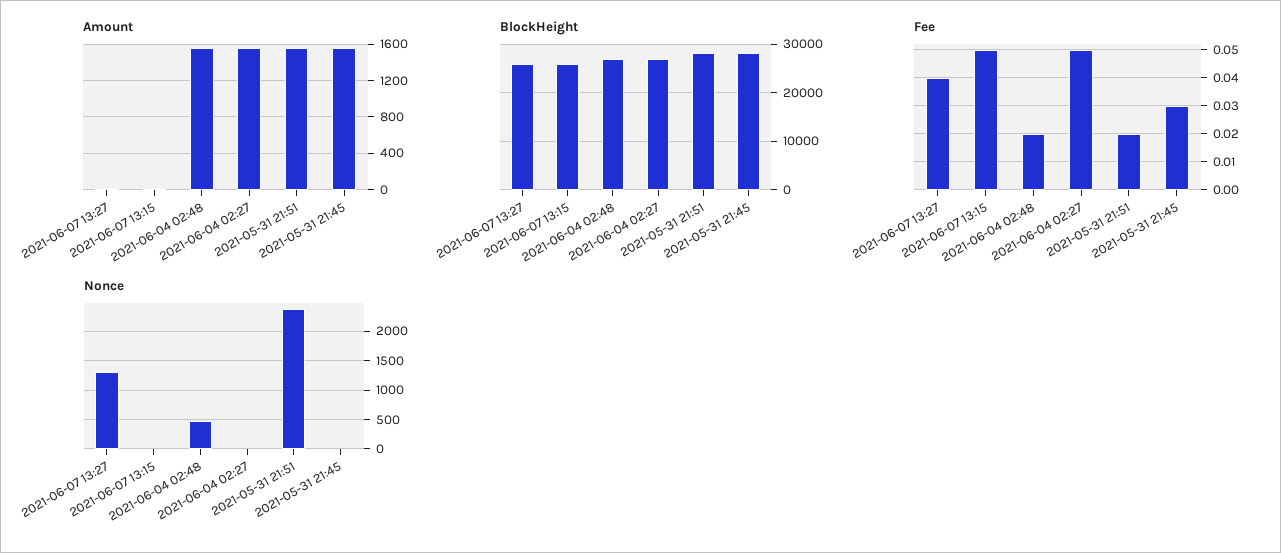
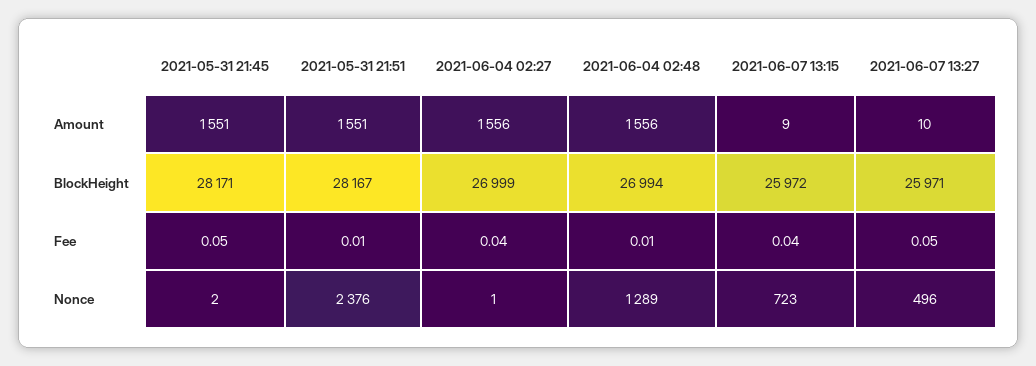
Fee, 2021-06-07 13:27: 0.04 -> 0.05
Fee, 2021-06-07 13:15: 0.05 -> 0.04
Fee, 2021-06-04 02:48: 0.02 -> 0.01
Fee, 2021-06-04 02:27: 0.05 -> 0.04
Fee, 2021-05-31 21:51: 0.02 -> 0.01
Fee, 2021-05-31 21:45: 0.03 -> 0.05
Nonce, 2021-06-07 13:27: 1250 -> 496
Nonce, 2021-06-07 13:15: 0 -> 723
Nonce, 2021-06-04 02:48: 500 -> 1289

